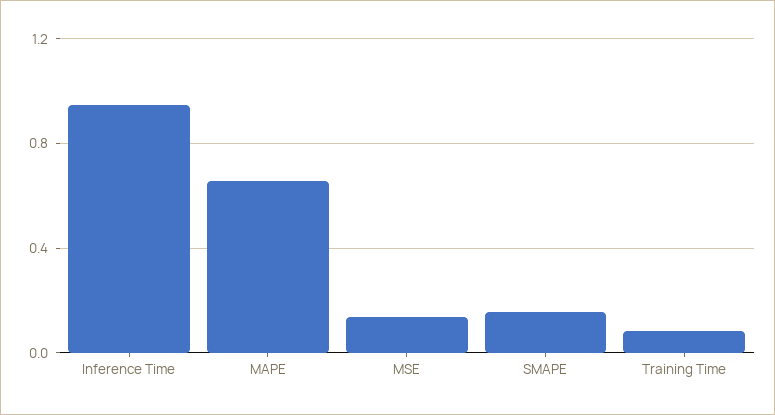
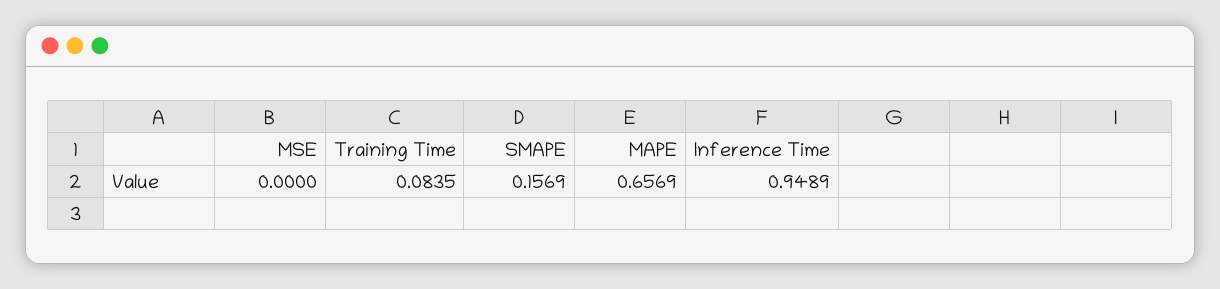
MSE: 0.15 -> 0

